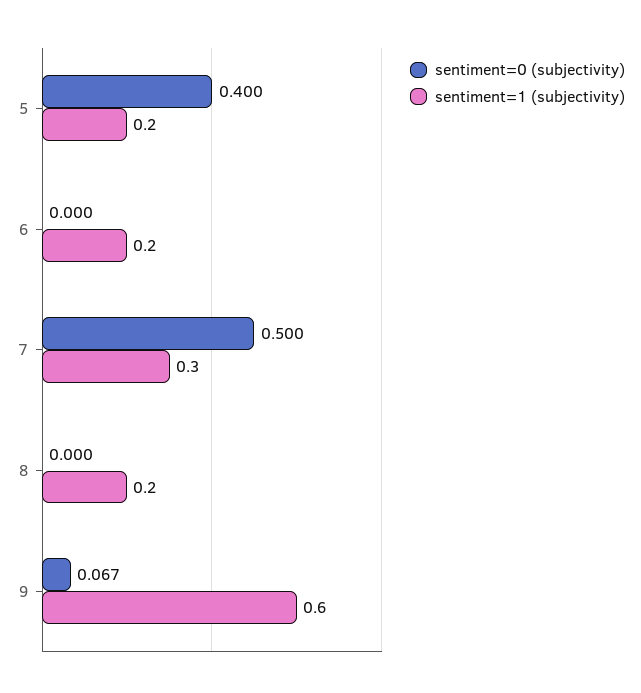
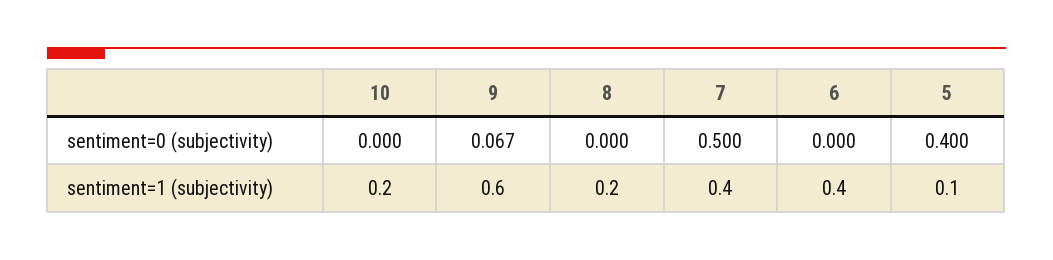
sentiment=1 (subjectivity), 5: 0.2 -> 0.1
sentiment=1 (subjectivity), 6: 0.2 -> 0.4
sentiment=1 (subjectivity), 7: 0.3 -> 0.4
sentiment=0 (subjectivity), 10: none -> 0
sentiment=1 (subjectivity), 10: none -> 0.2

